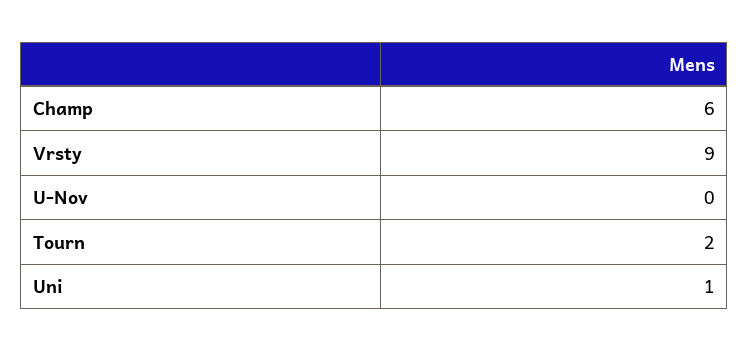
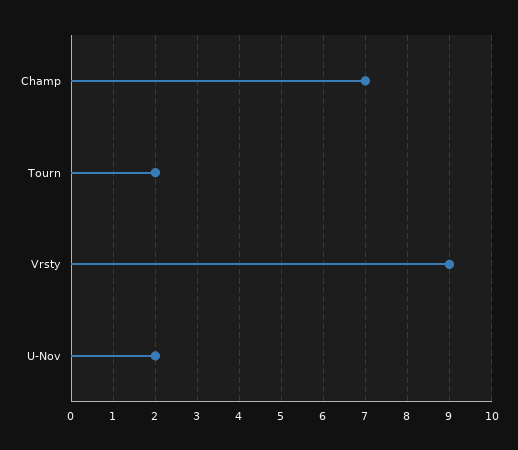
Champ: 6 -> 7
U-Nov: 0 -> 2
Uni: 1 -> none

